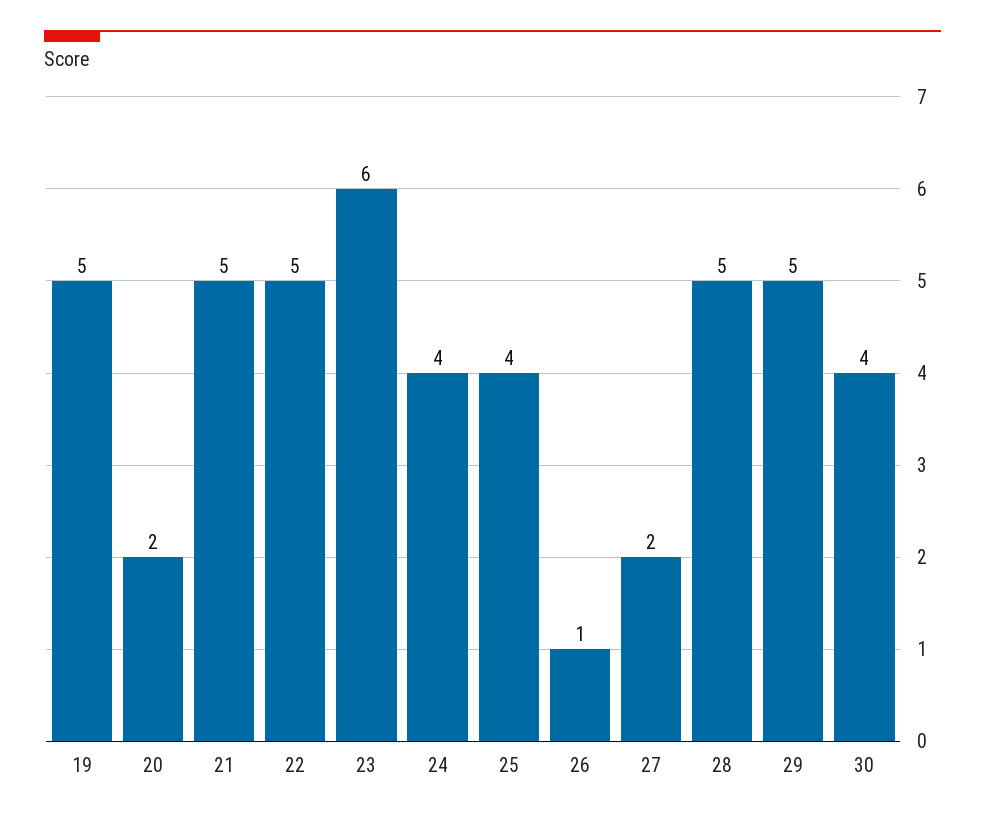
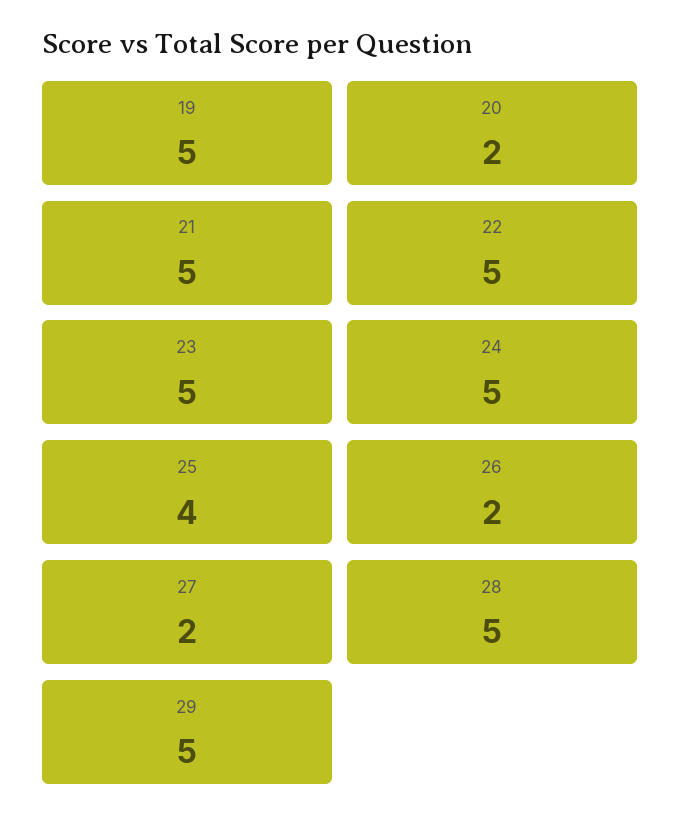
23: 6 -> 5
24: 4 -> 5
26: 1 -> 2
30: 4 -> none

